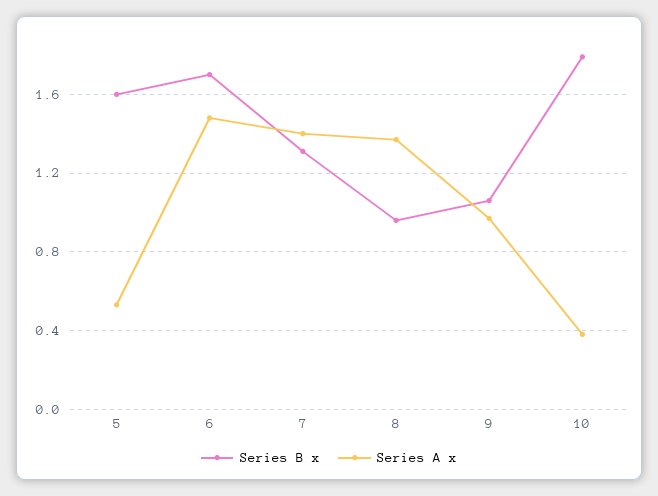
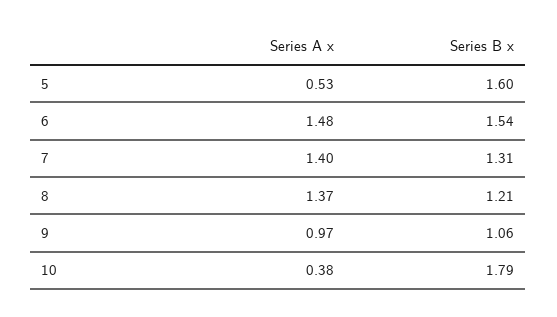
Series B x, 6: 1.7 -> 1.54
Series B x, 8: 0.95 -> 1.21

